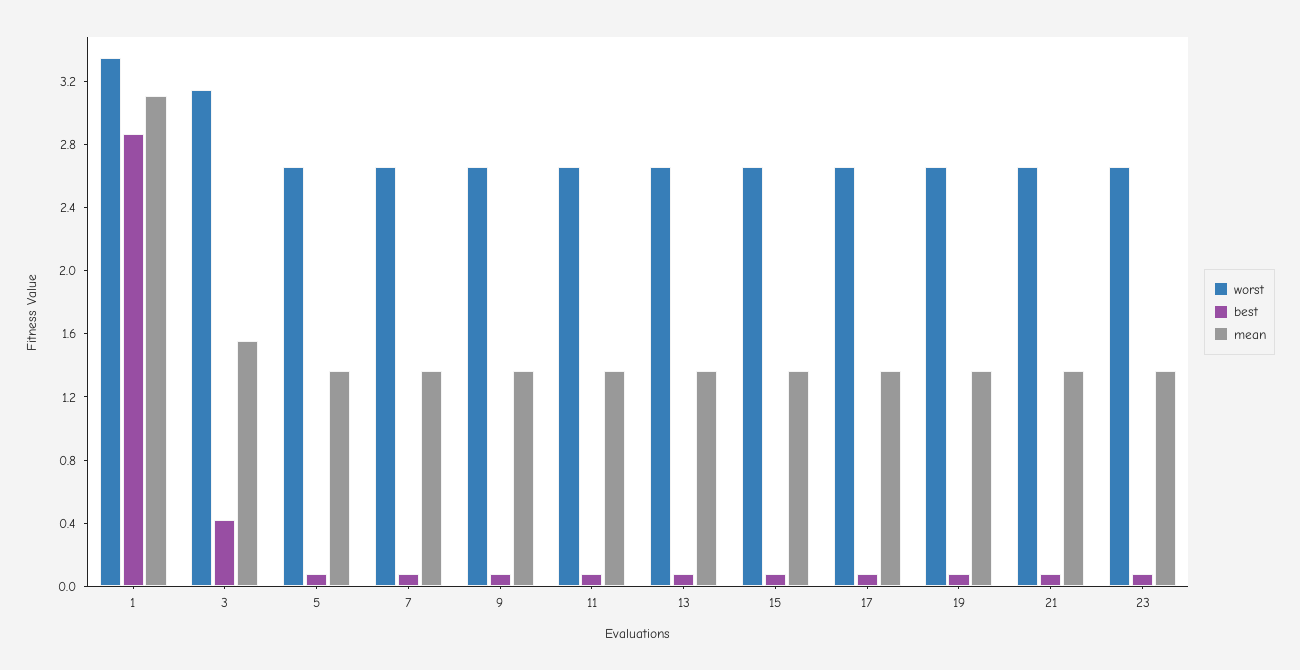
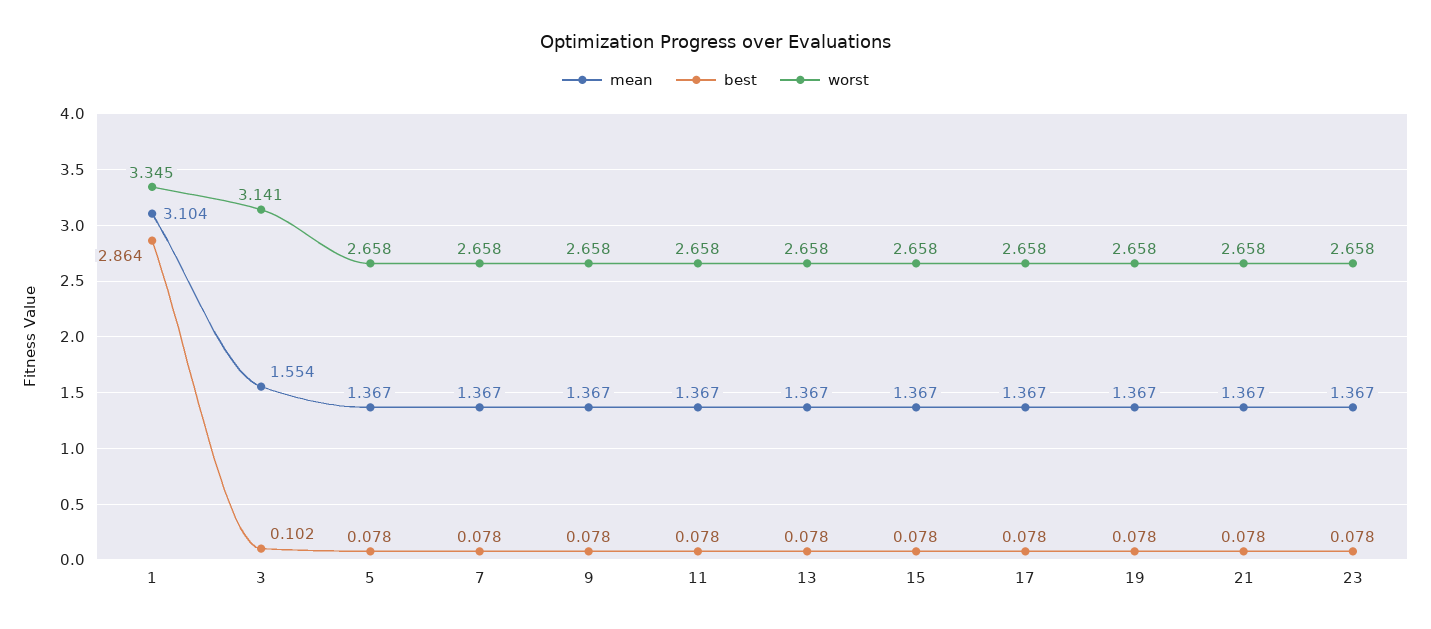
best, 3: 0.4 -> 0.102

